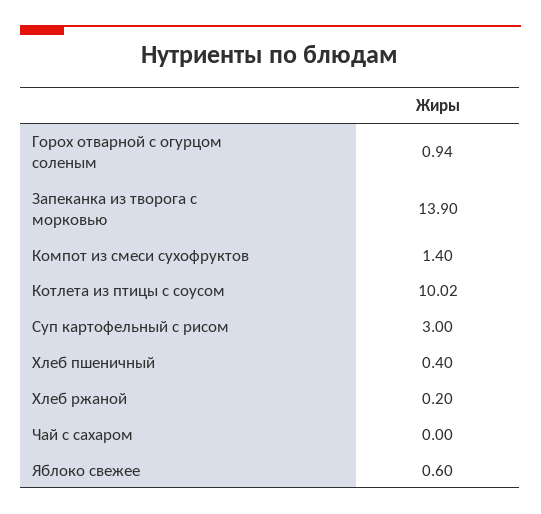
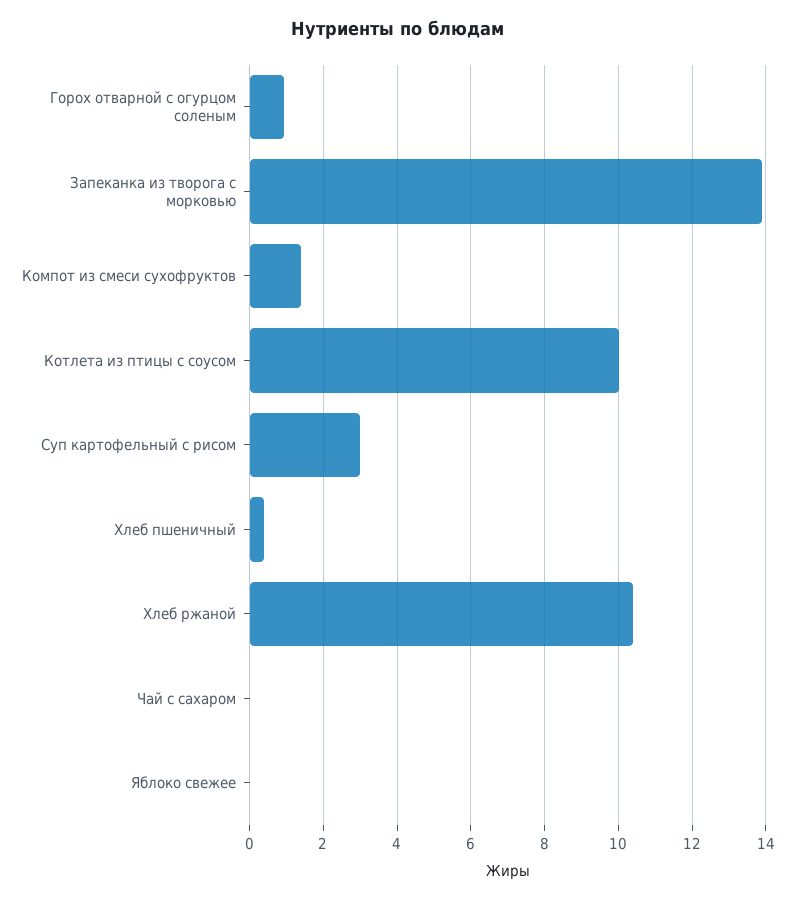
Хлеб ржаной: 0.2 -> 10.4
Яблоко свежее: 0.6 -> 0

